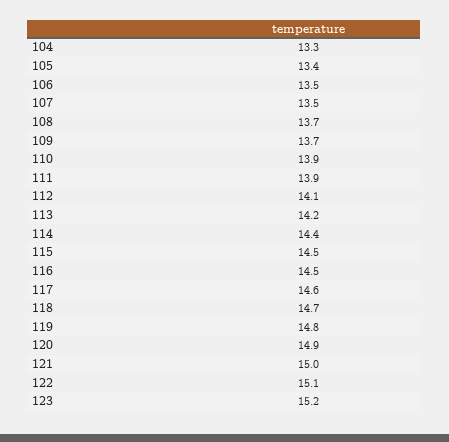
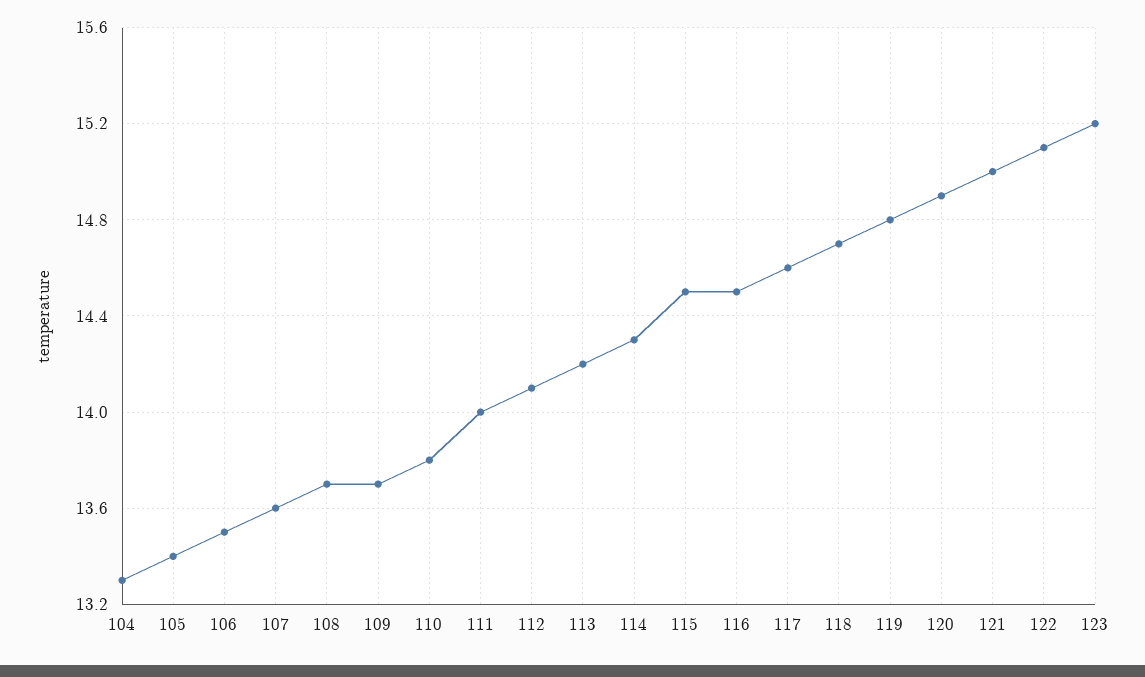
107: 13.5 -> 13.6
110: 13.9 -> 13.8
111: 13.9 -> 14
114: 14.4 -> 14.3

